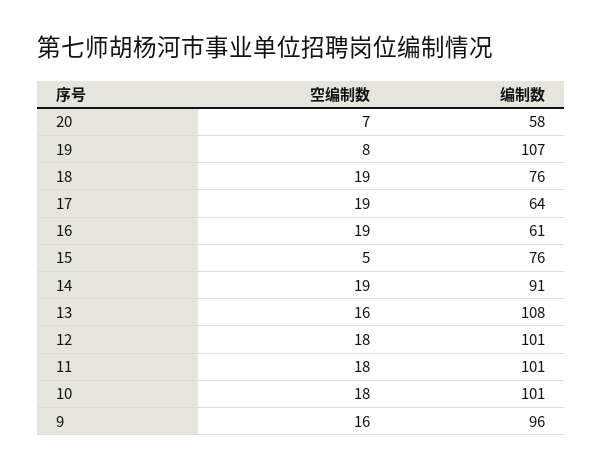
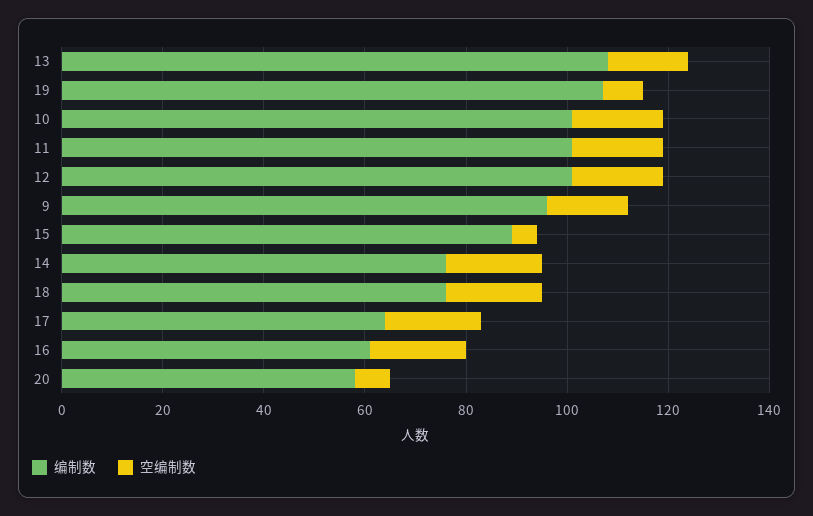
编制数, 15: 76 -> 90
编制数, 14: 91 -> 75

